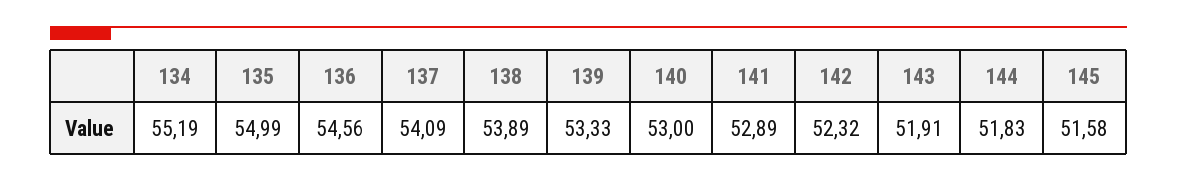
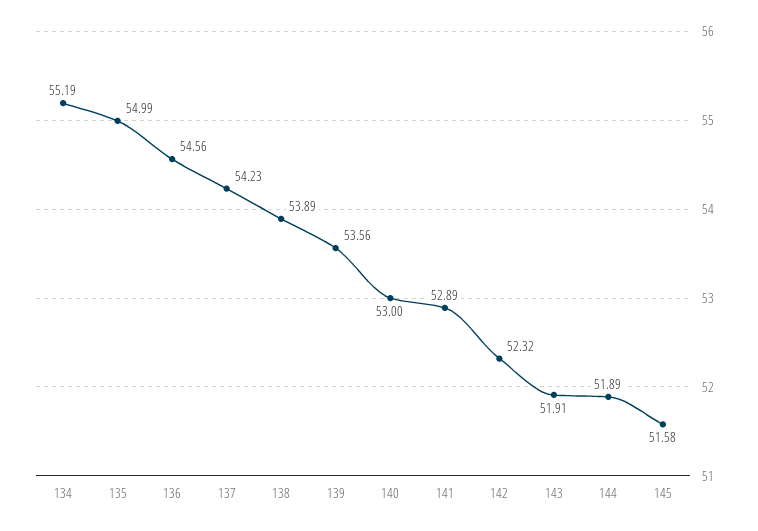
137: 54.09 -> 54.23
139: 53.33 -> 53.56
144: 51.83 -> 51.89

